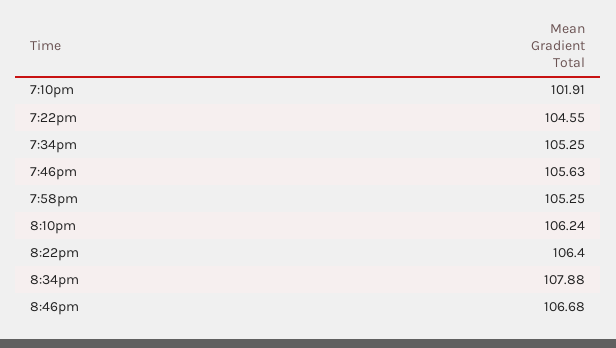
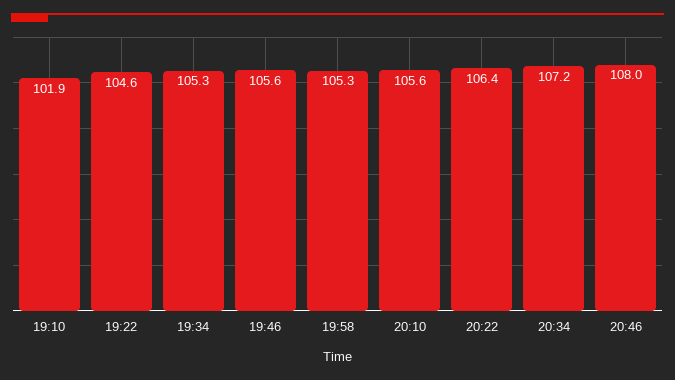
8:10pm: 106.24 -> 105.6
8:34pm: 107.88 -> 107.2
8:46pm: 106.68 -> 108

